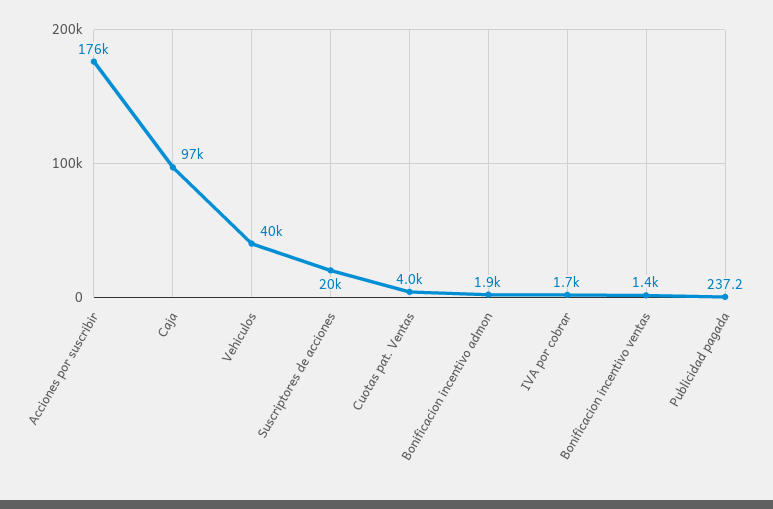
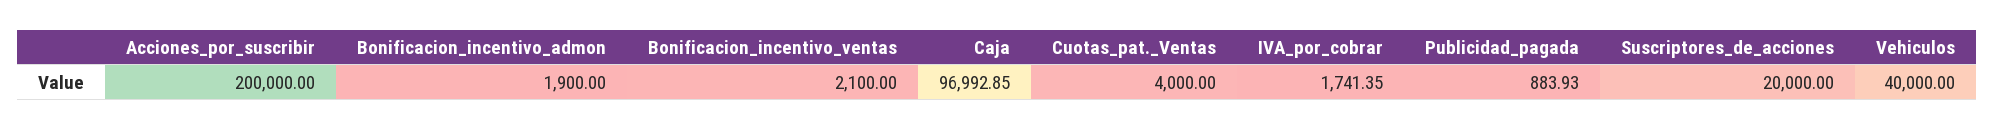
Acciones por suscribir: 176000 -> 200000
Bonificacion incentivo ventas: 1400 -> 2100
Publicidad pagada: 237.2 -> 883.93

